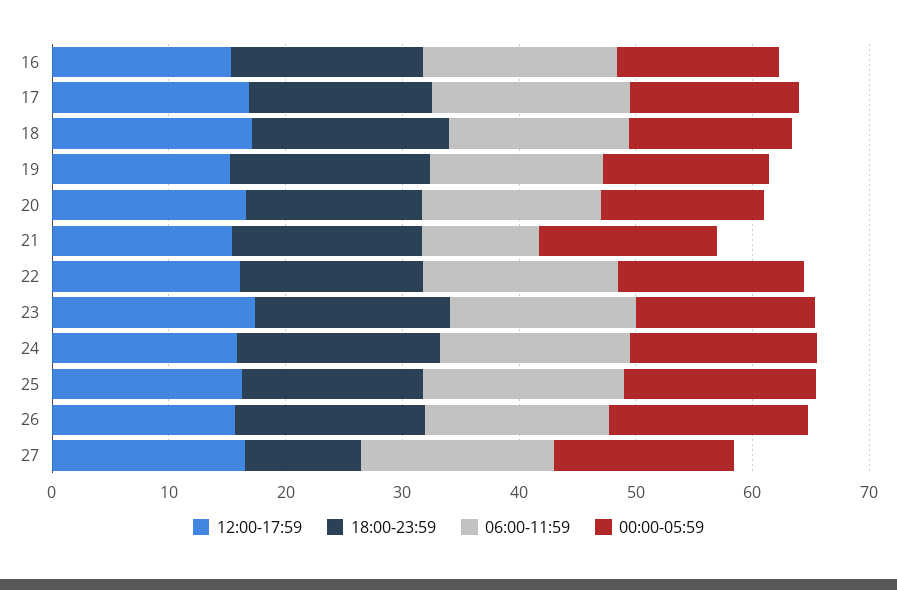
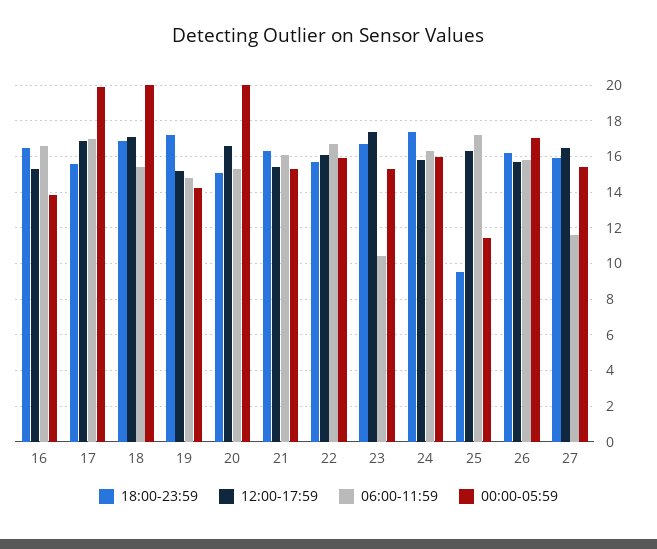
00:00-05:59, 17: 14 -> 20
00:00-05:59, 18: 14 -> 20
00:00-05:59, 20: 14 -> 20
06:00-11:59, 21: 10 -> 16
06:00-11:59, 23: 16 -> 10.5
18:00-23:59, 25: 16 -> 9.5
00:00-05:59, 25: 16 -> 11.5
18:00-23:59, 27: 10 -> 16
06:00-11:59, 27: 16 -> 11.5

